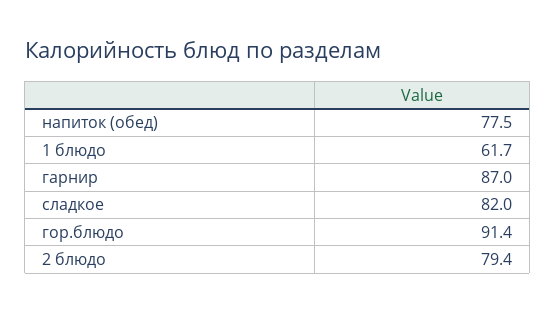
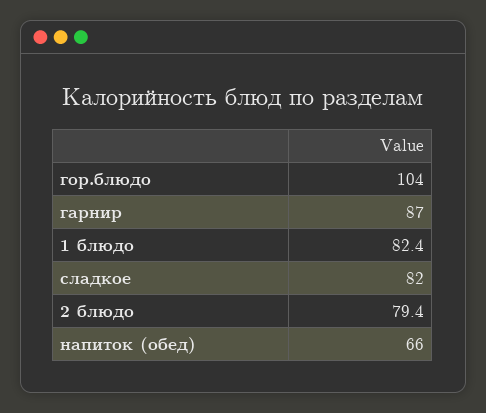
напиток (обед): 77.5 -> 66
1 блюдо: 61.7 -> 82.4
гор.блюдо: 91.4 -> 104

